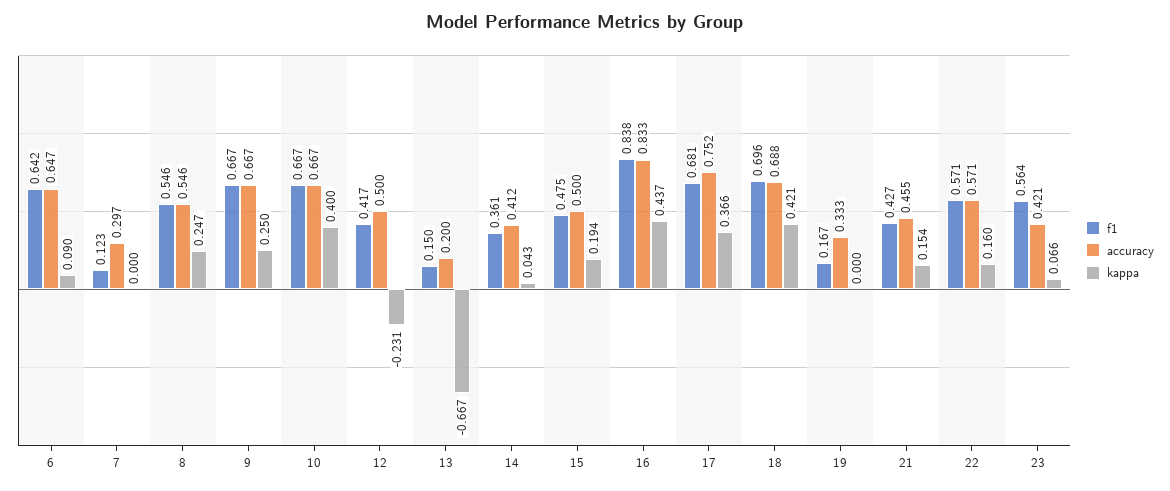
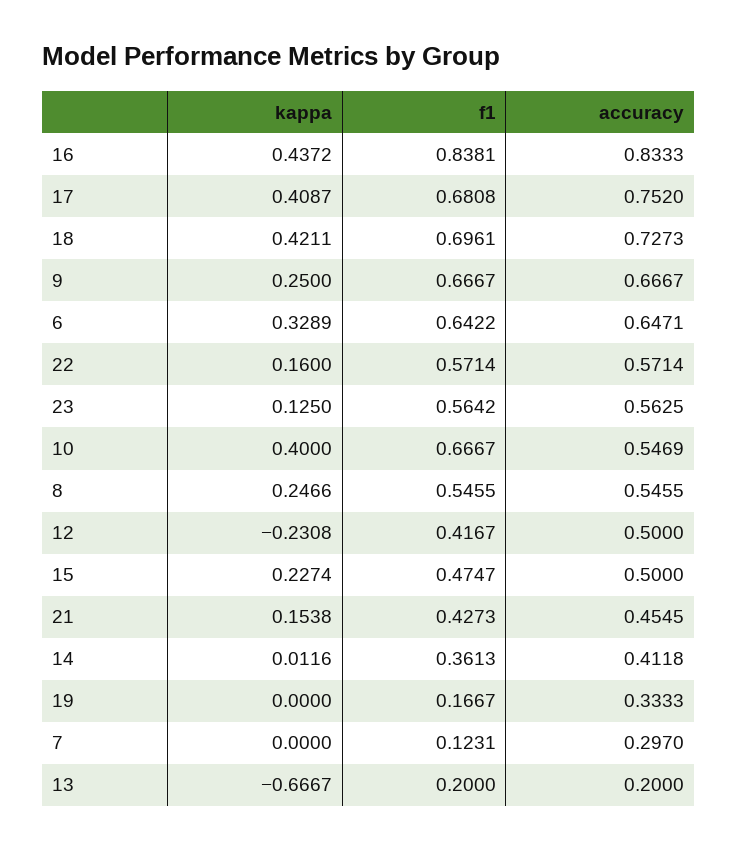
kappa, 6: 0.09 -> 0.3289
accuracy, 10: 0.667 -> 0.5469
f1, 13: 0.15 -> 0.2
kappa, 14: 0.043 -> 0.0116
kappa, 15: 0.194 -> 0.2274
kappa, 17: 0.366 -> 0.4087
accuracy, 18: 0.688 -> 0.7273
accuracy, 23: 0.421 -> 0.5625
kappa, 23: 0.066 -> 0.125

